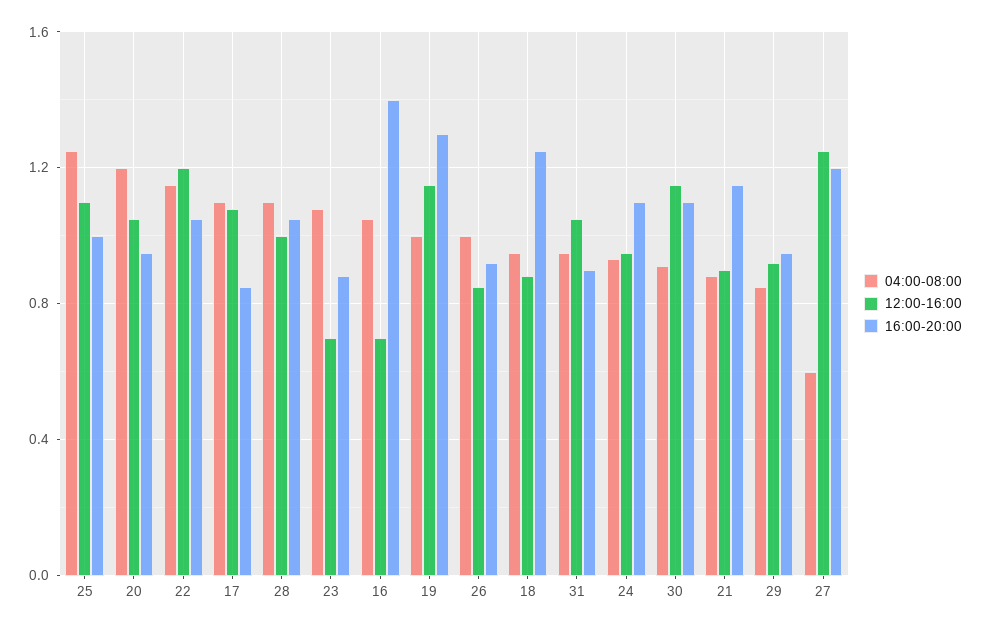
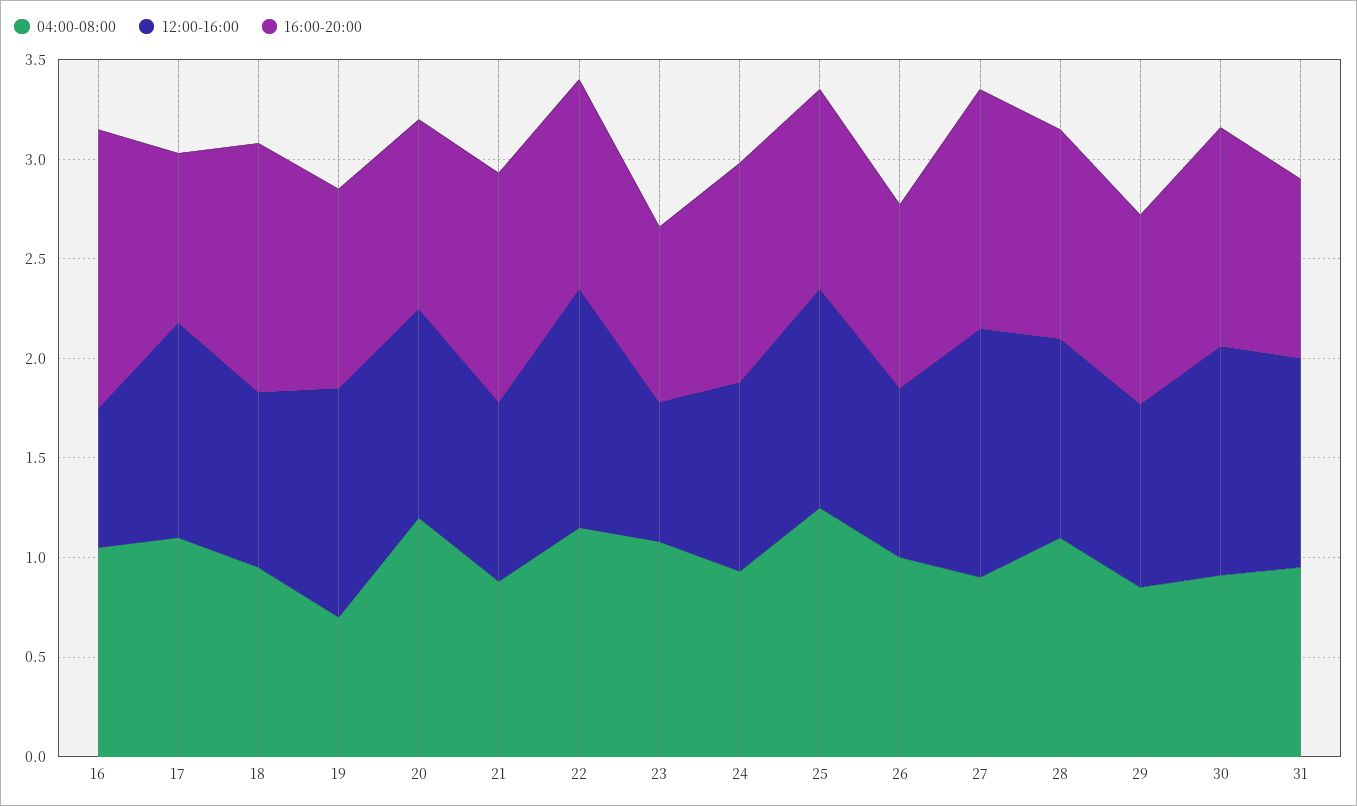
04:00-08:00, 19: 1 -> 0.7
16:00-20:00, 19: 1.3 -> 1
04:00-08:00, 27: 0.6 -> 0.9

